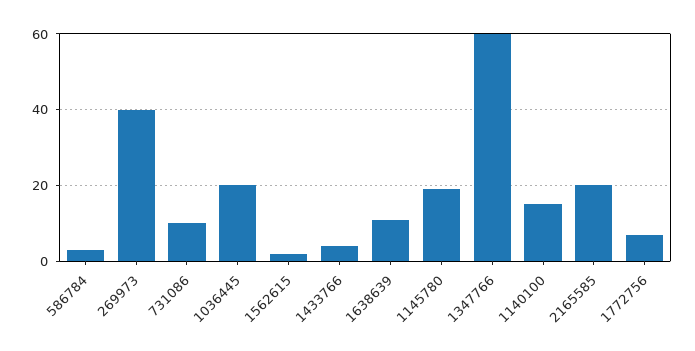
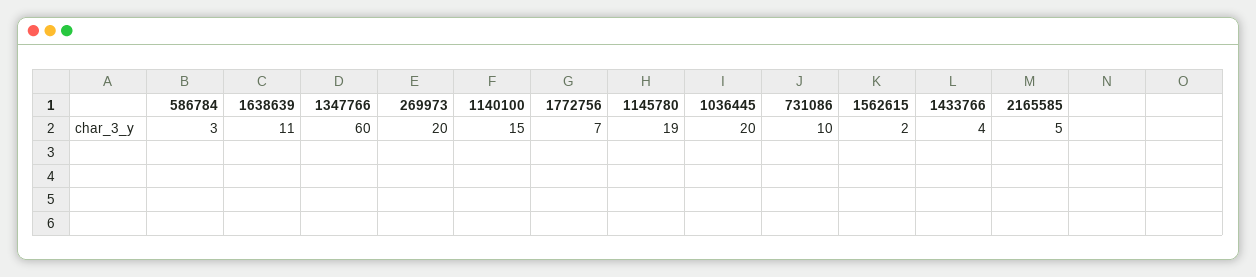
269973: 40 -> 20
2165585: 20 -> 5

